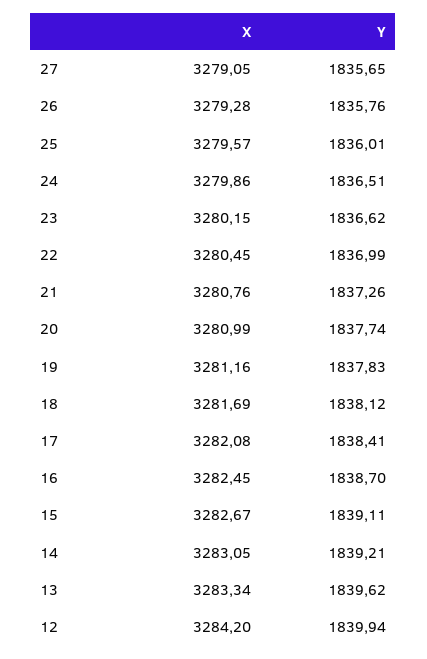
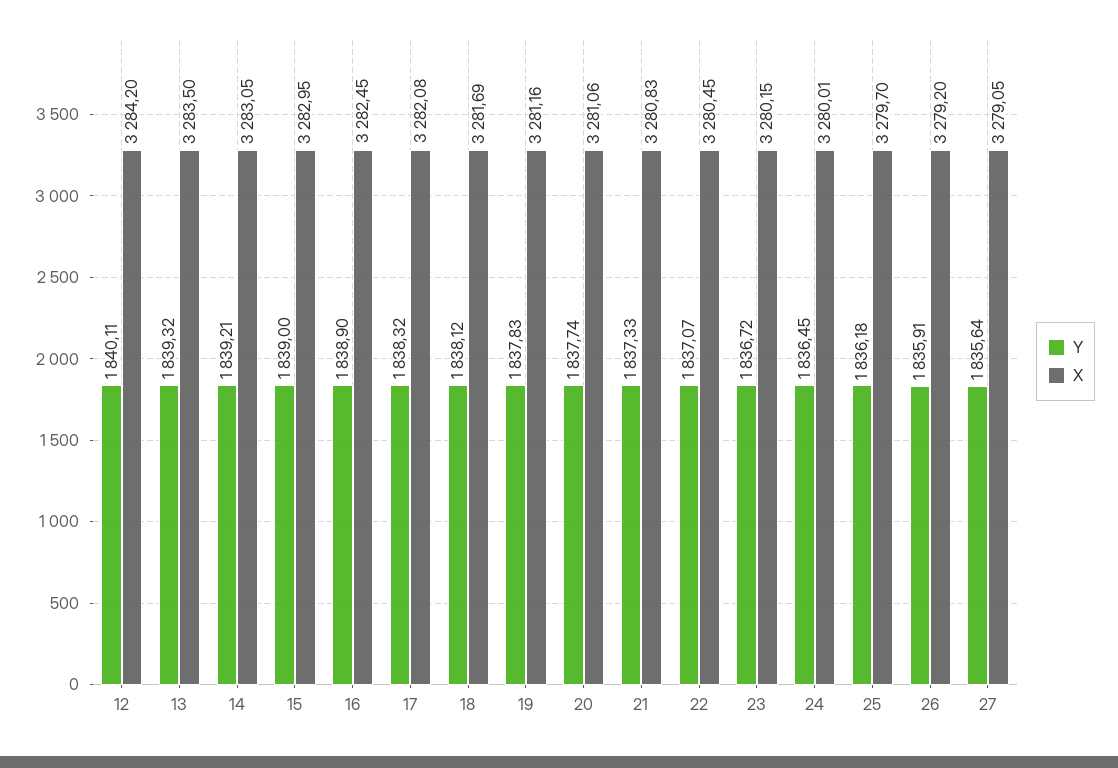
Y, 27: 1835.65 -> 1835.64
X, 26: 3279.28 -> 3279.2
Y, 26: 1835.76 -> 1835.91
X, 25: 3279.57 -> 3279.7
Y, 25: 1836.01 -> 1836.18
X, 24: 3279.86 -> 3280.01
Y, 24: 1836.51 -> 1836.45
Y, 23: 1836.62 -> 1836.72
Y, 22: 1836.99 -> 1837.07
X, 21: 3280.76 -> 3280.83
Y, 21: 1837.26 -> 1837.33
X, 20: 3280.99 -> 3281.06
Y, 17: 1838.41 -> 1838.32
Y, 16: 1838.7 -> 1838.9
X, 15: 3282.67 -> 3282.95
Y, 15: 1839.11 -> 1839
X, 13: 3283.34 -> 3283.5
Y, 13: 1839.62 -> 1839.32
Y, 12: 1839.94 -> 1840.11

